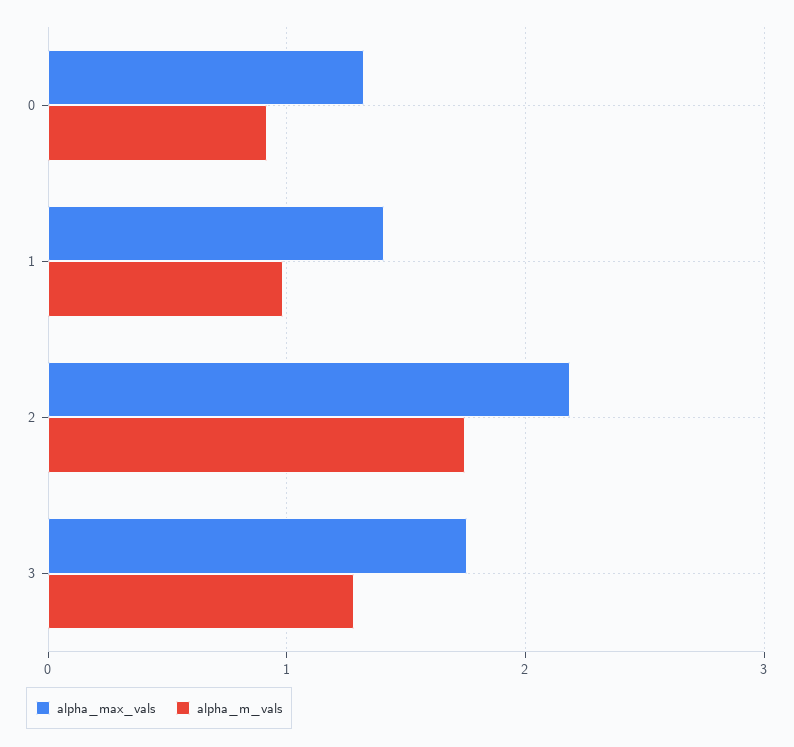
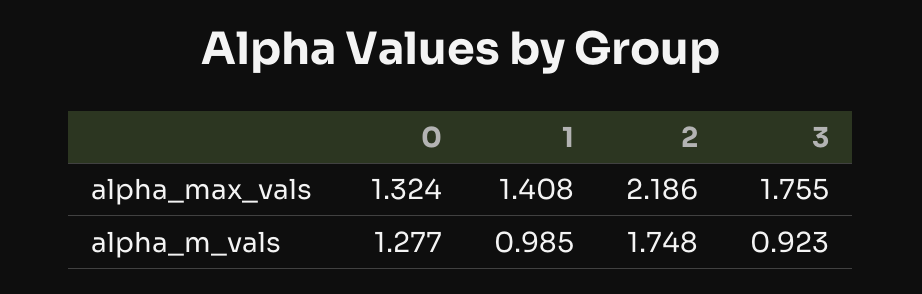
alpha_m_vals, 0: 0.9 -> 1.277
alpha_m_vals, 3: 1.3 -> 0.923

